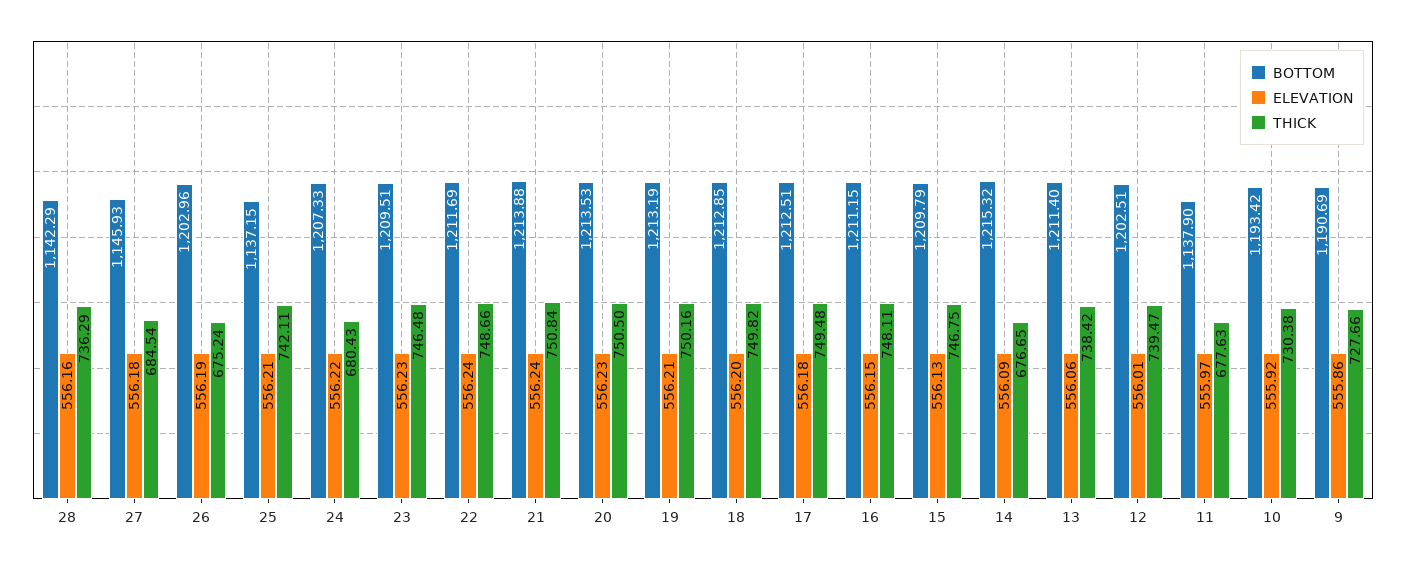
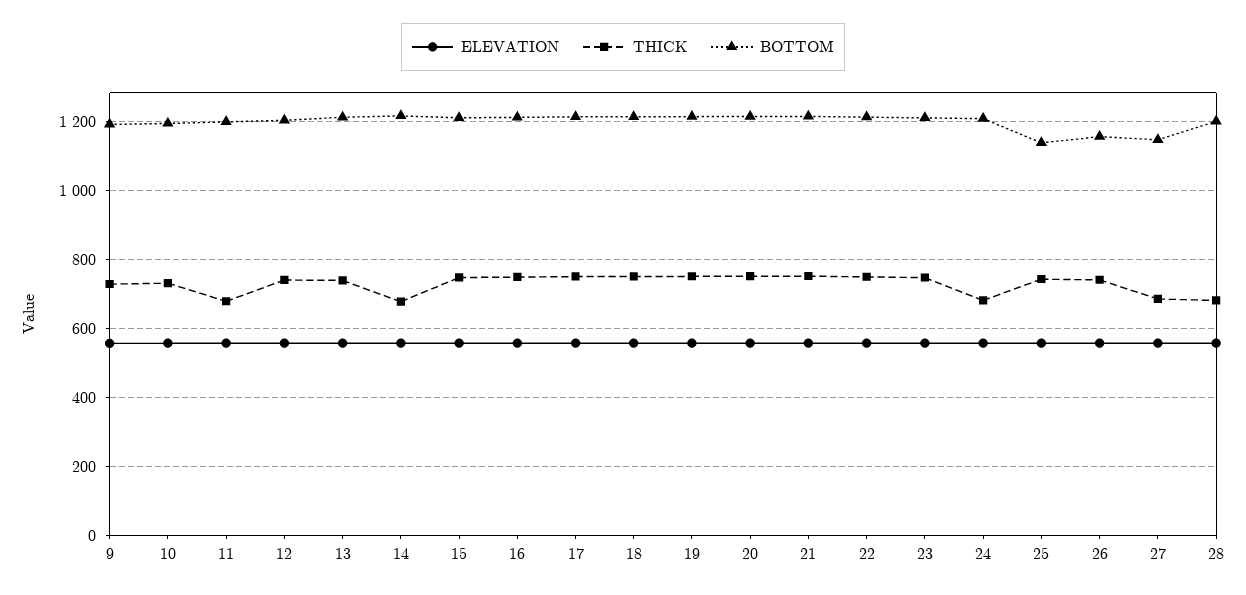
BOTTOM, 28: 1142.29 -> 1200
THICK, 28: 736.29 -> 680
BOTTOM, 26: 1202.96 -> 1160
THICK, 26: 675.24 -> 740
BOTTOM, 11: 1137.9 -> 1200

